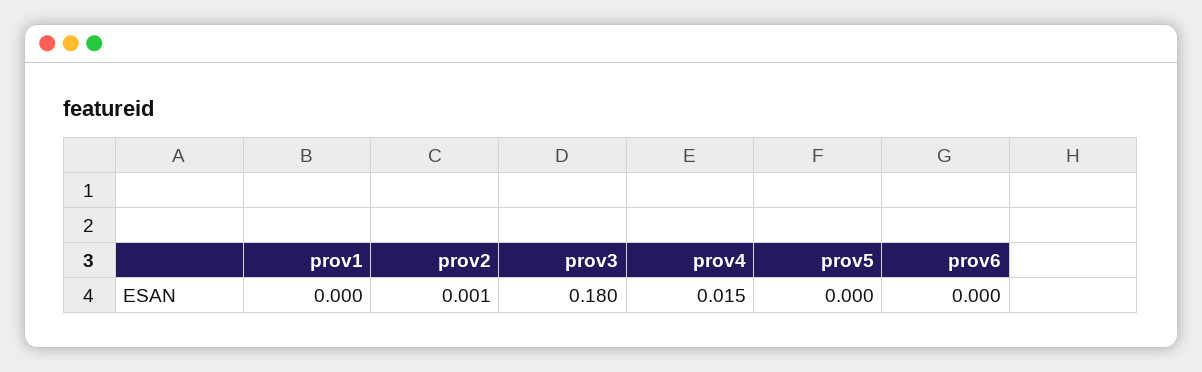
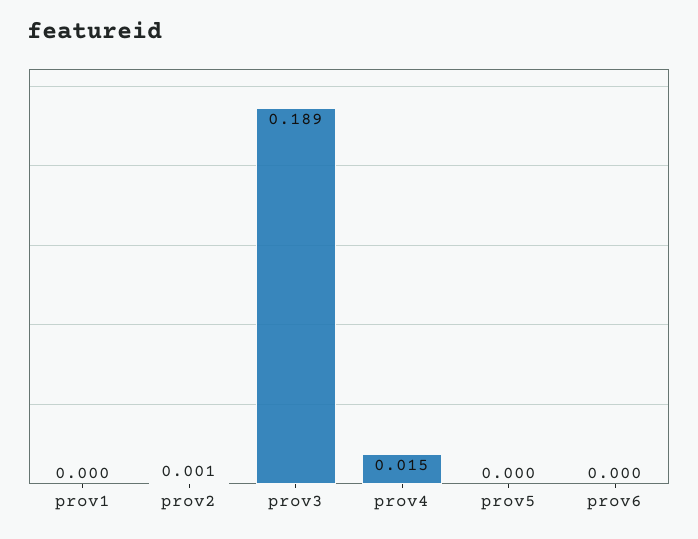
prov3: 0.18 -> 0.189

